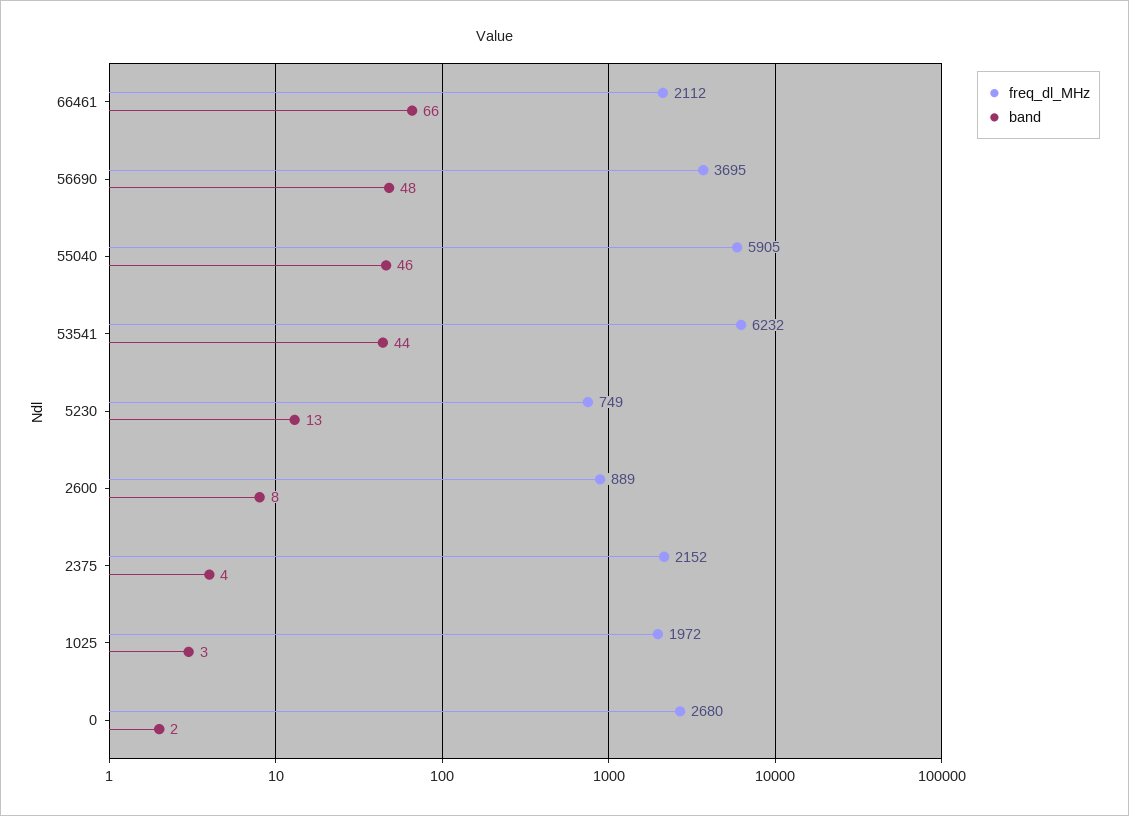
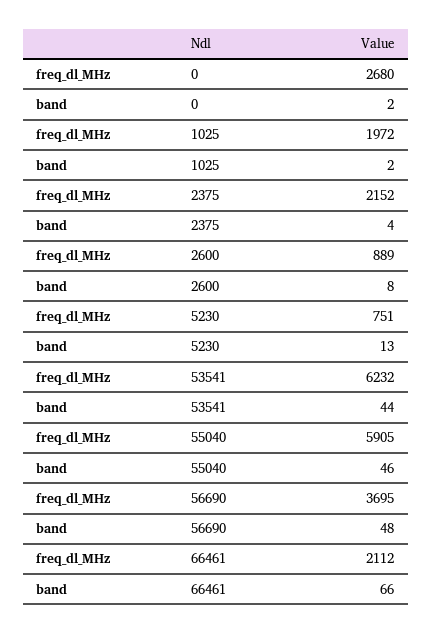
freq_dl_MHz, 5230: 749 -> 751
band, 1025: 3 -> 2

